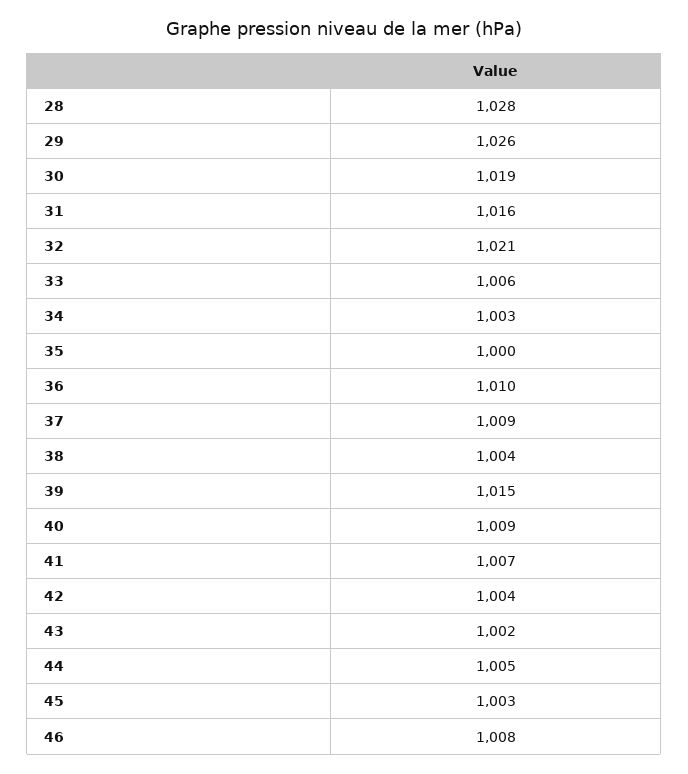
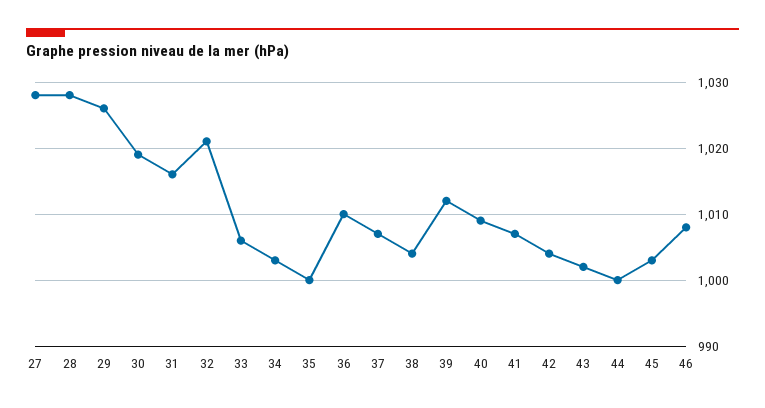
37: 1009 -> 1007
39: 1015 -> 1012
44: 1005 -> 1000
27: none -> 1028

